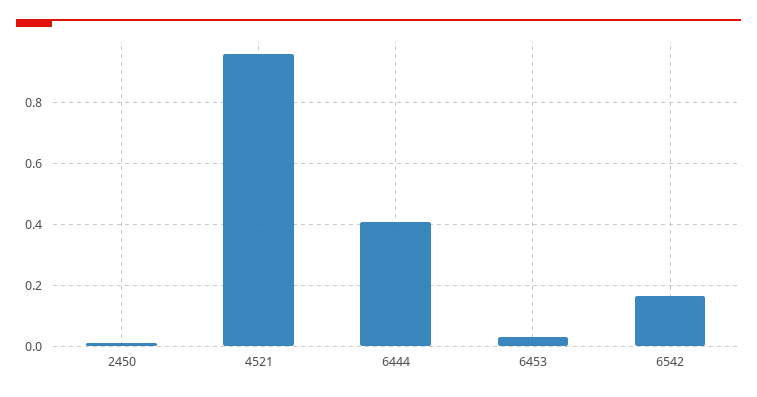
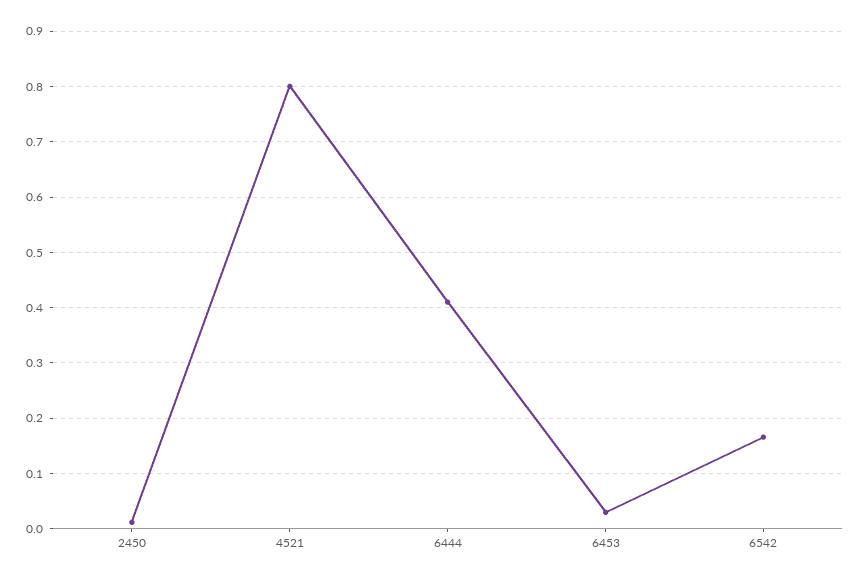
4521: 0.96 -> 0.8

